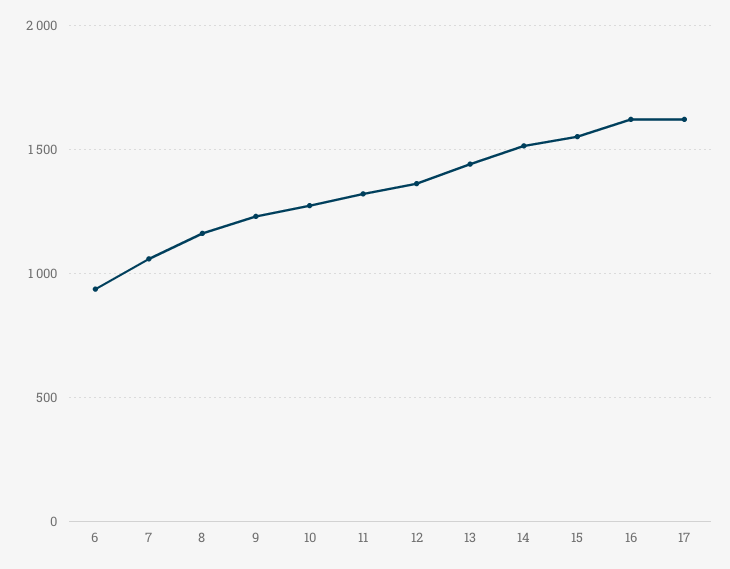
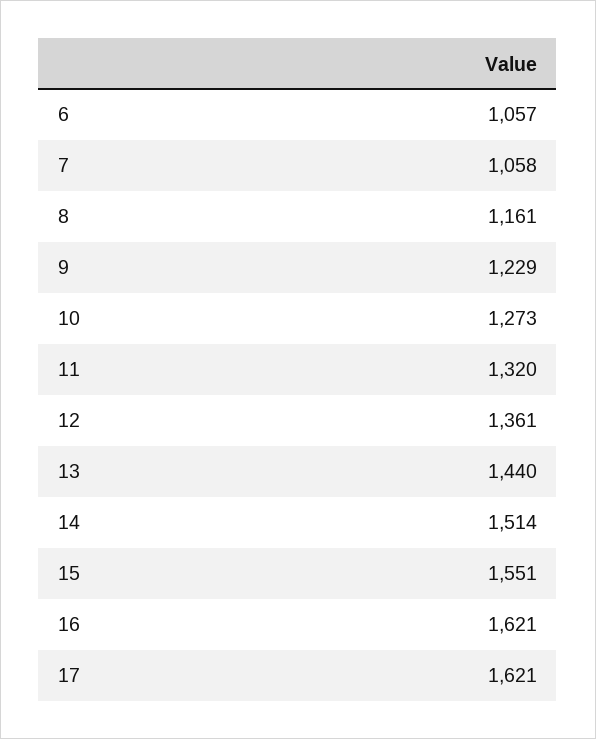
6: 950 -> 1057

